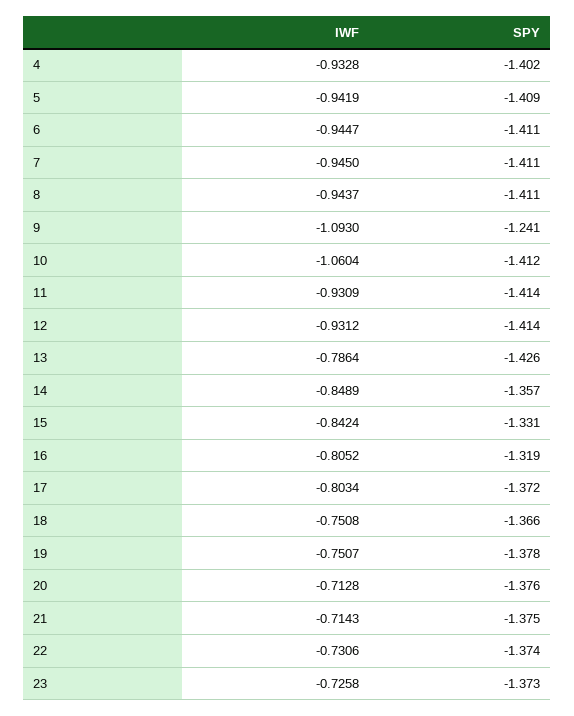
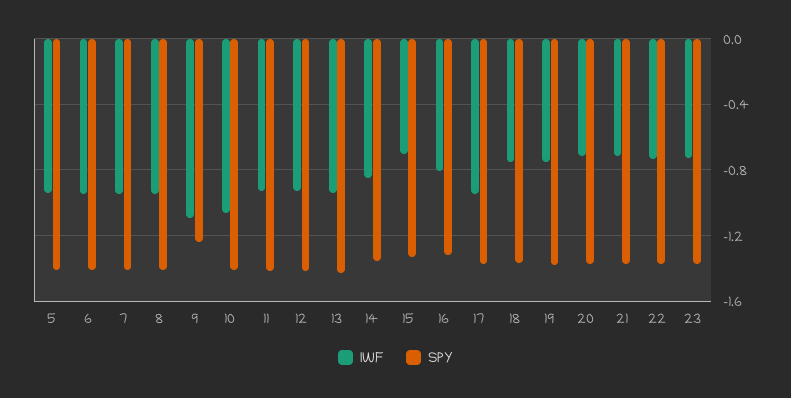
IWF, 4: -0.9328 -> none
SPY, 4: -1.402 -> none
IWF, 13: -0.7864 -> -0.95
IWF, 15: -0.8424 -> -0.7
IWF, 17: -0.8034 -> -0.95

